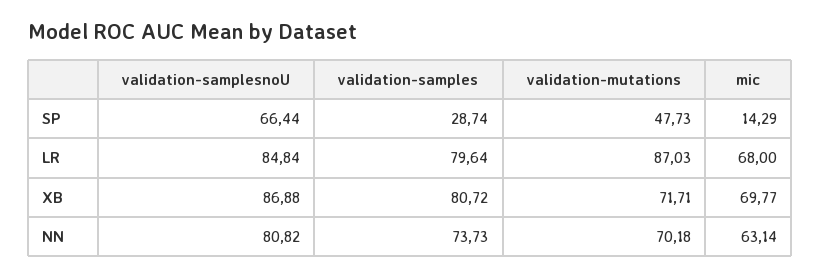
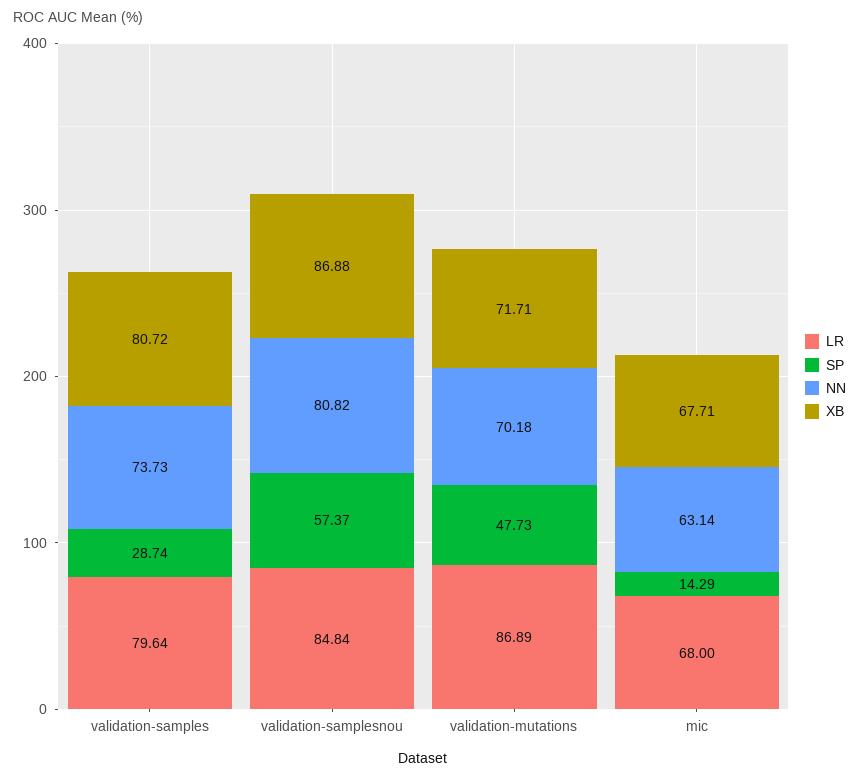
SP, validation-samplesnoU: 66.44 -> 57.37
LR, validation-mutations: 87.03 -> 86.89
XB, mic: 69.77 -> 67.71

